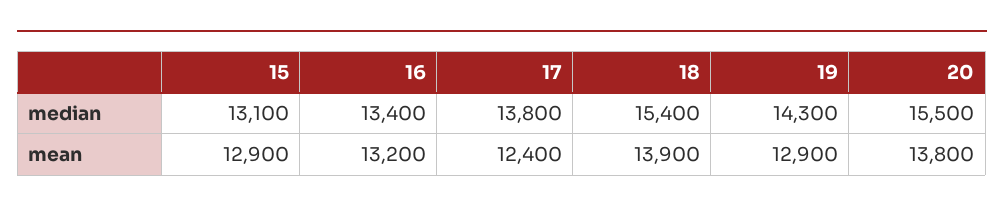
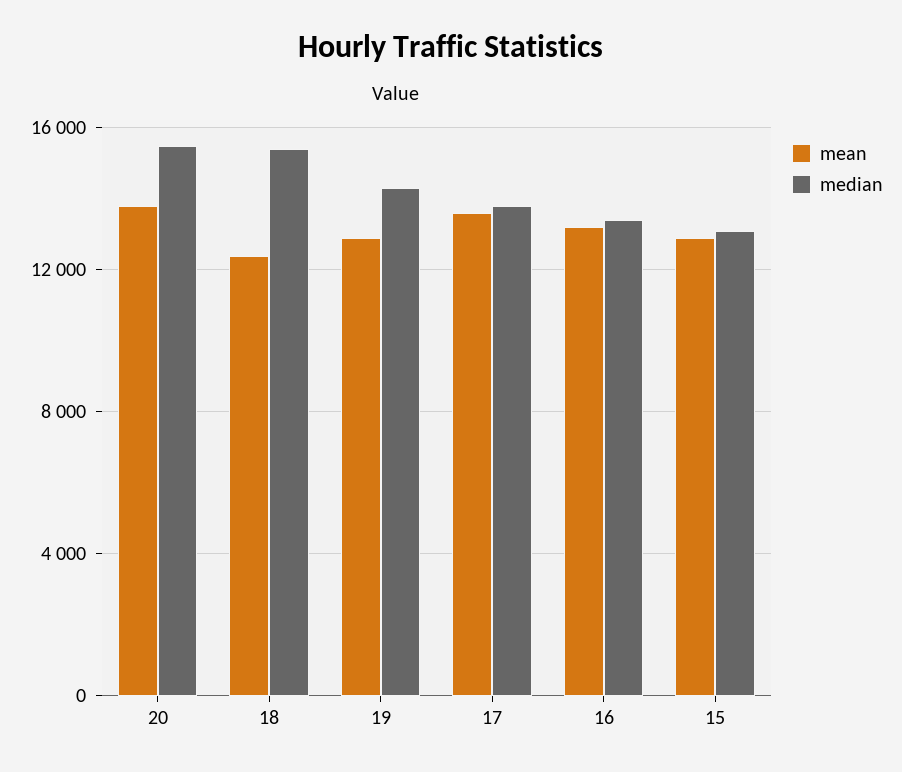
mean, 17: 12400 -> 13500
mean, 18: 13900 -> 12500

